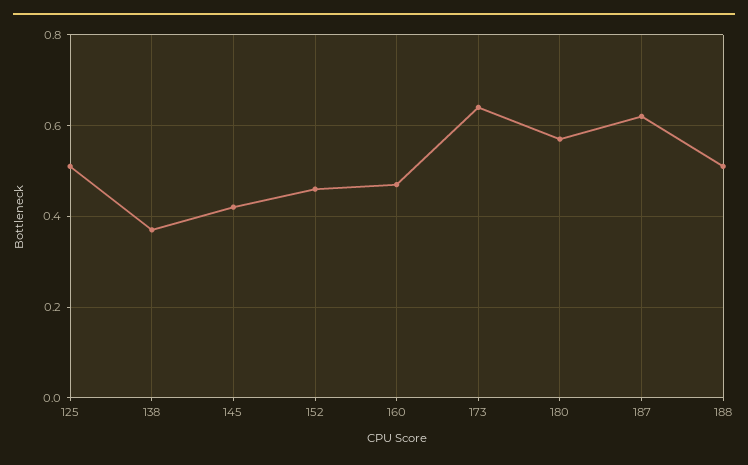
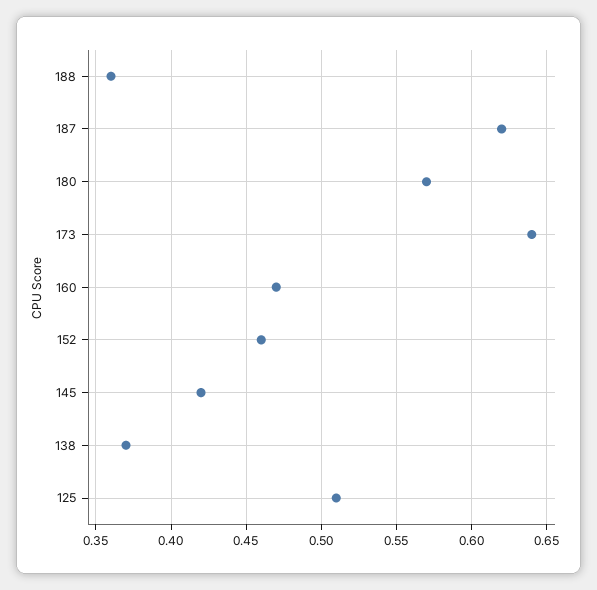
188: 0.5 -> 0.36

